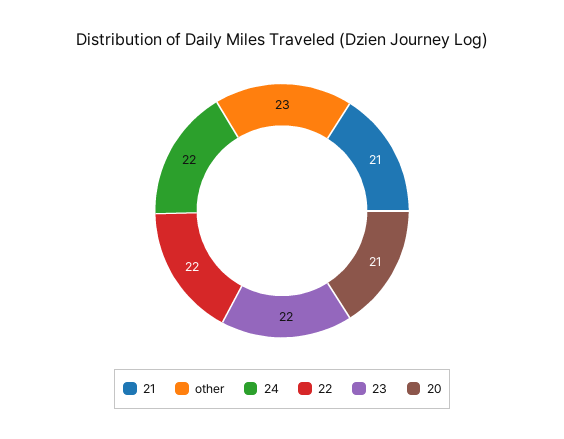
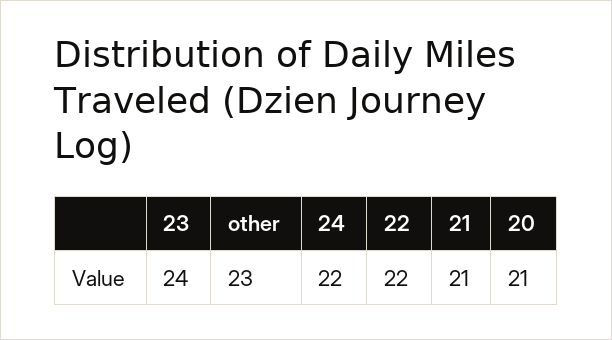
23: 22 -> 24

